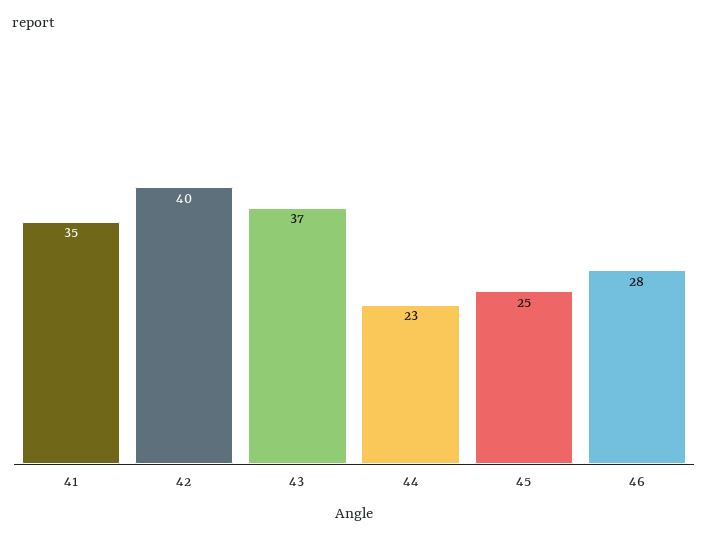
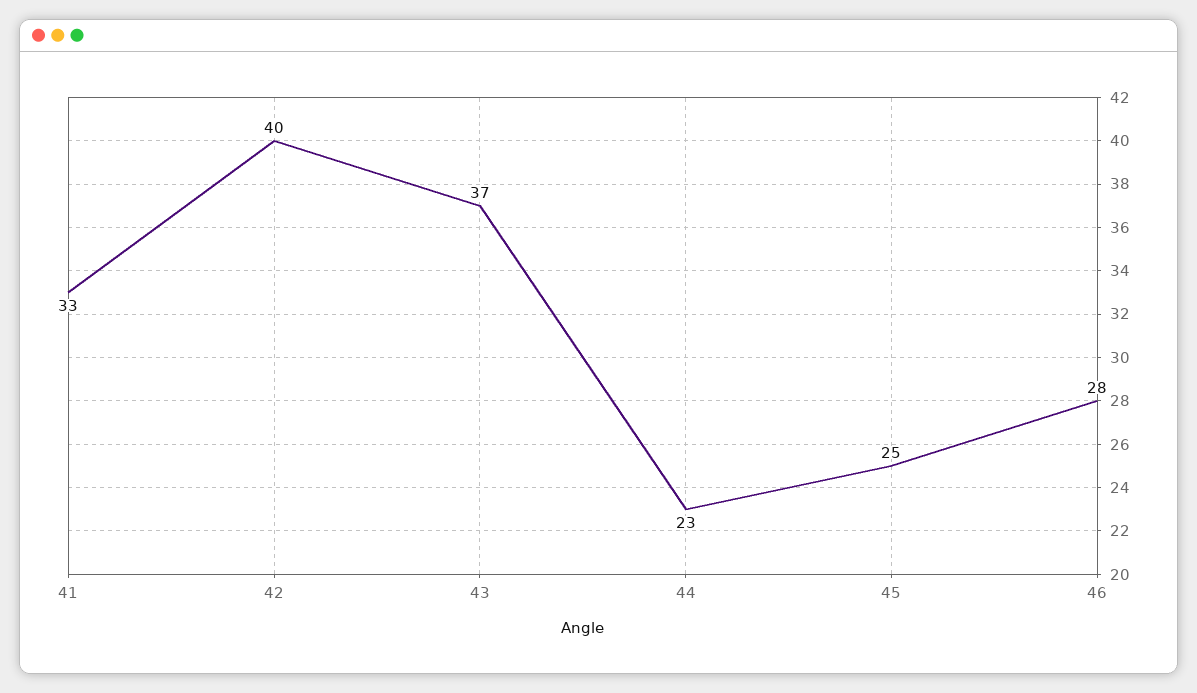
41: 35 -> 33

